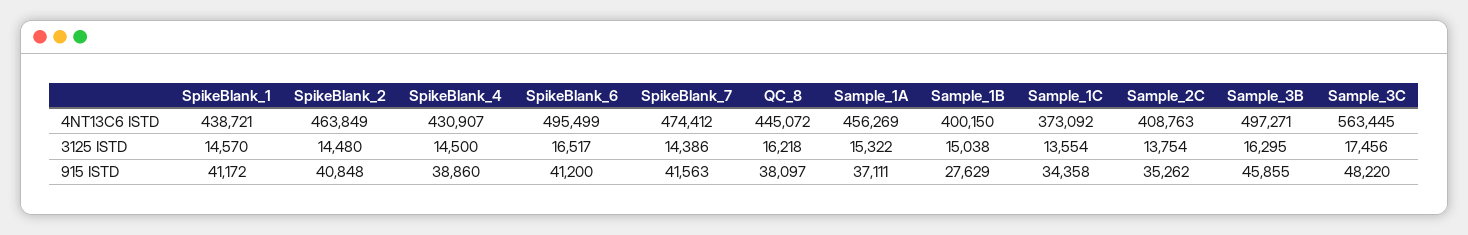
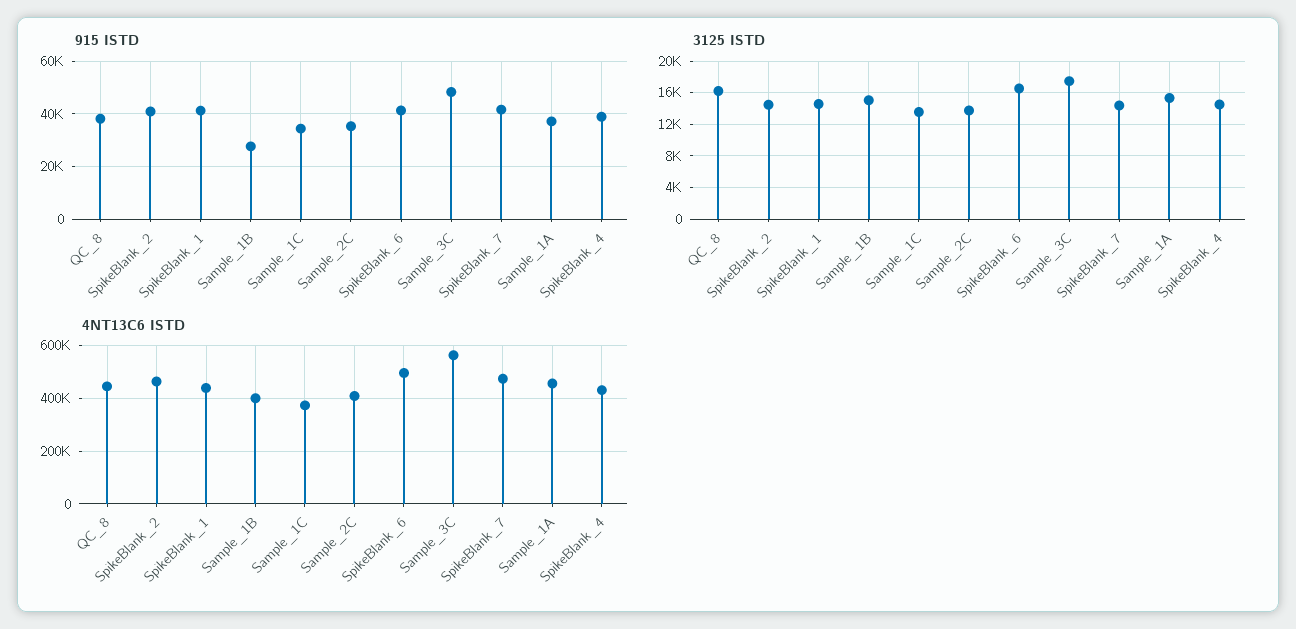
4NT13C6 ISTD, Sample_3B: 497271 -> none
3125 ISTD, Sample_3B: 16295 -> none
915 ISTD, Sample_3B: 45855 -> none

